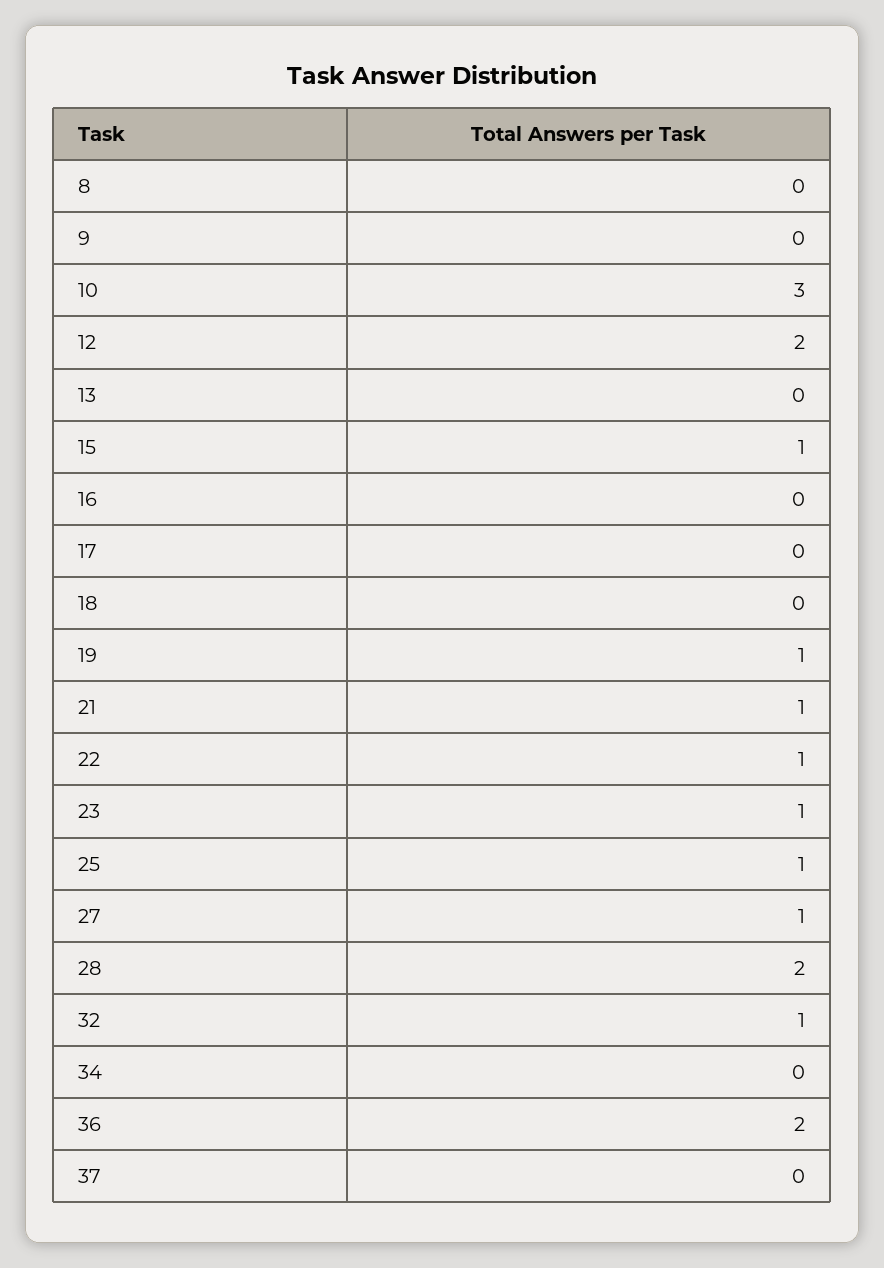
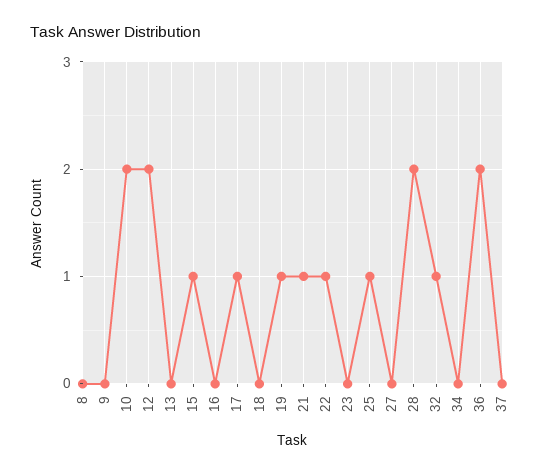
10: 3 -> 2
17: 0 -> 1
23: 1 -> 0
27: 1 -> 0

